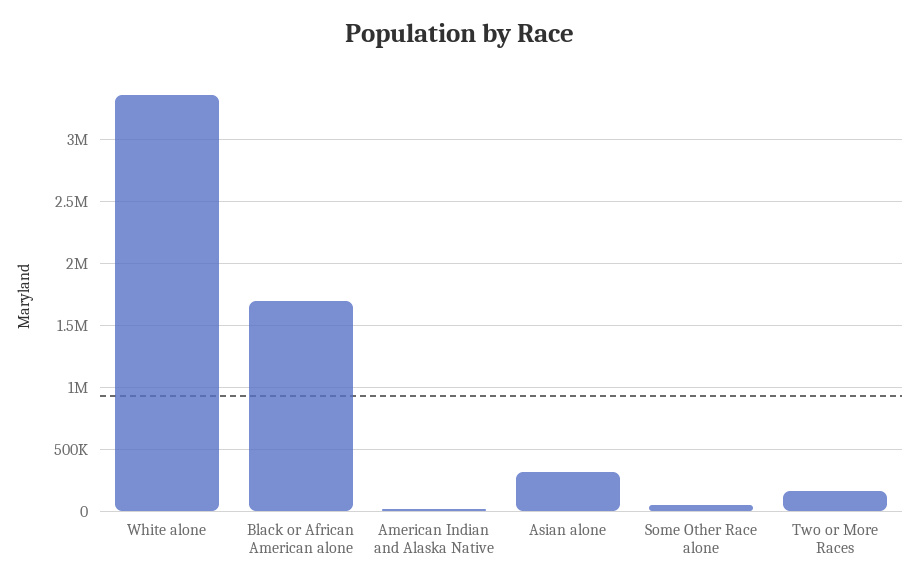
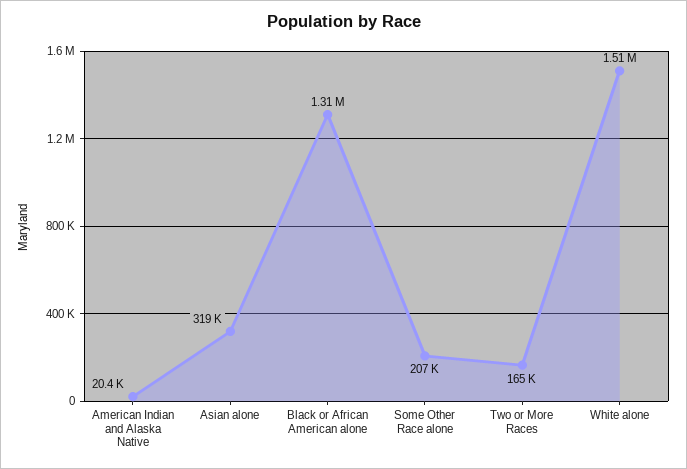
White alone: 3350000 -> 1510000
Black or African American alone: 1700000 -> 1310000
Some Other Race alone: 50000 -> 207000

